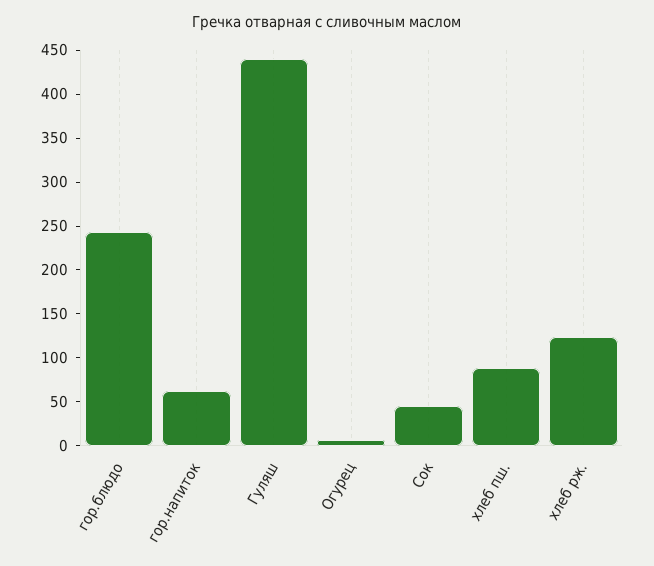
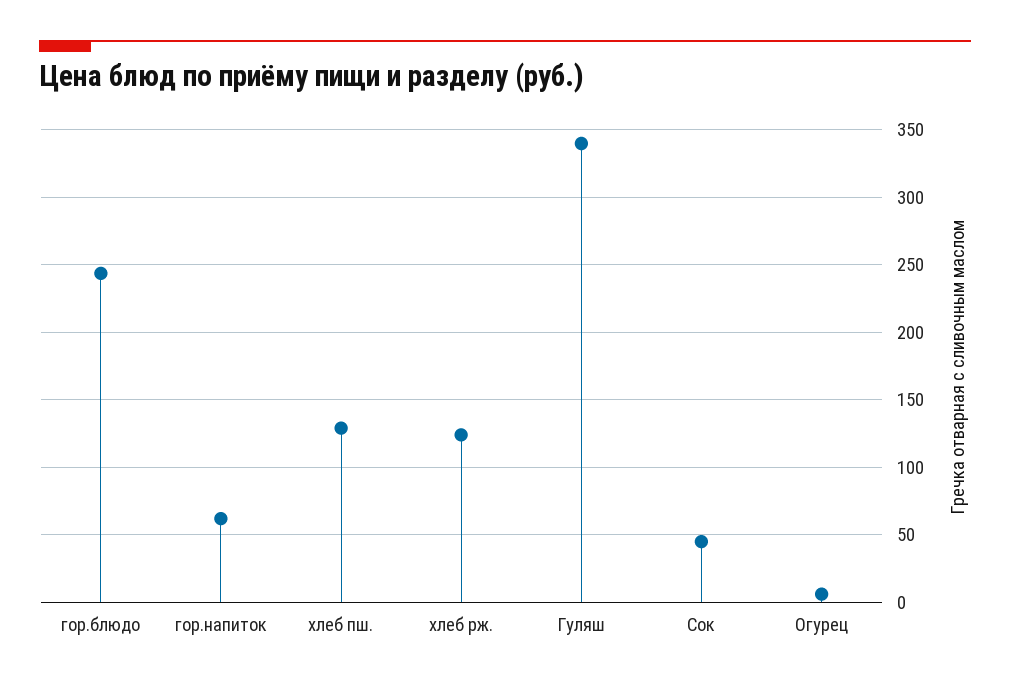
Гуляш: 440 -> 340
хлеб пш.: 90 -> 130

